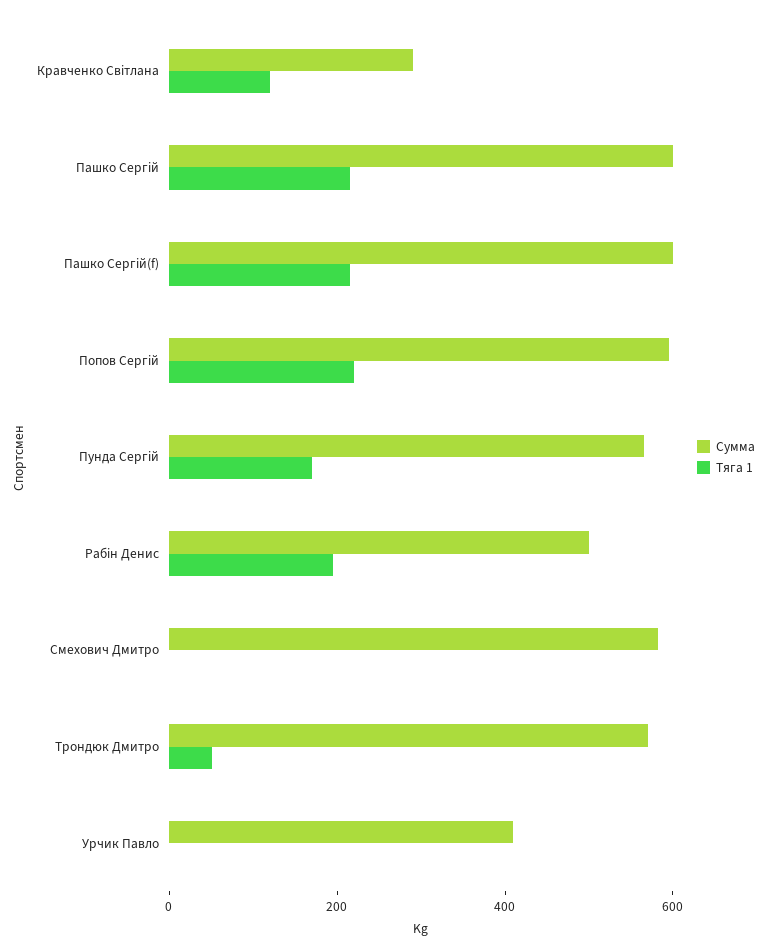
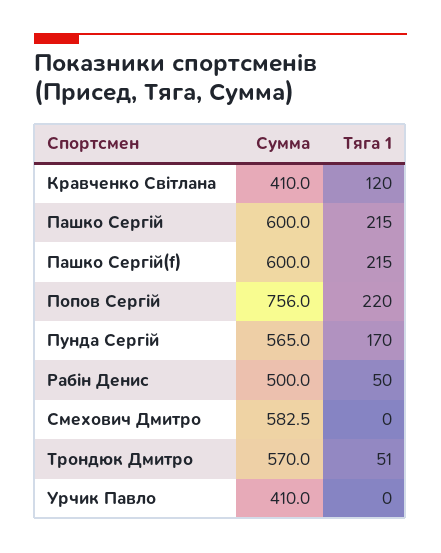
Сумма, Кравченко Світлана: 300 -> 410
Сумма, Попов Сергій: 600 -> 756
Тяга 1, Рабін Денис: 200 -> 50

